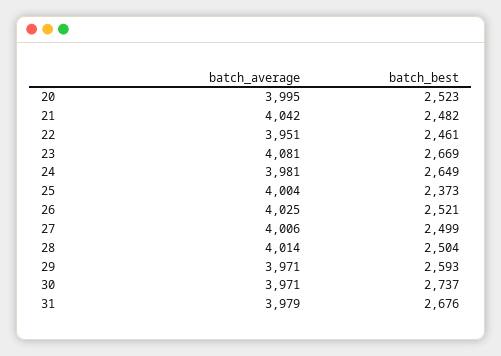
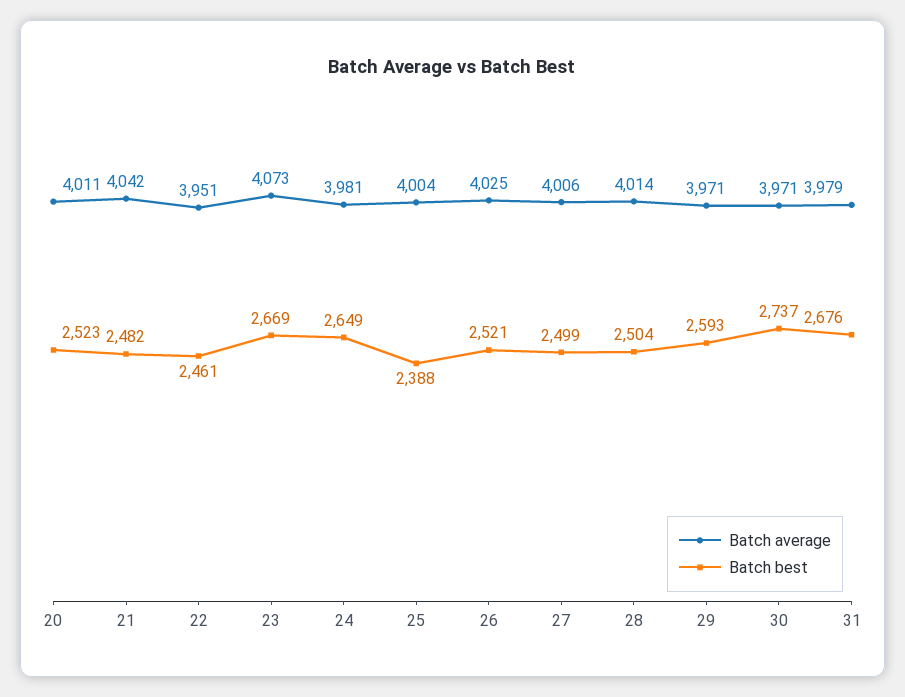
batch_average, 20: 3995 -> 4011
batch_average, 23: 4081 -> 4073
batch_best, 25: 2373 -> 2388

